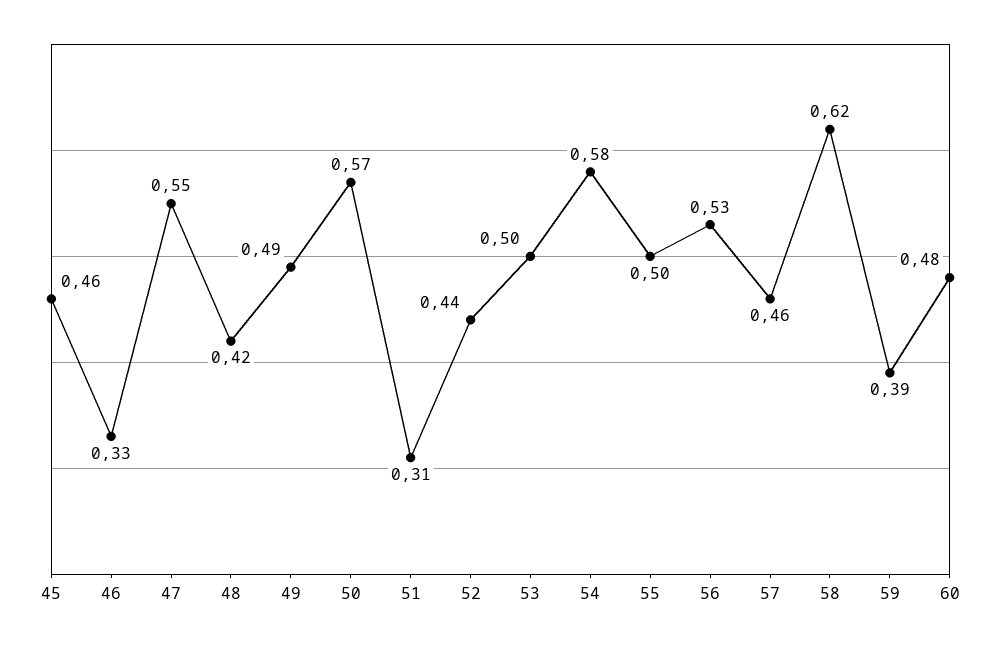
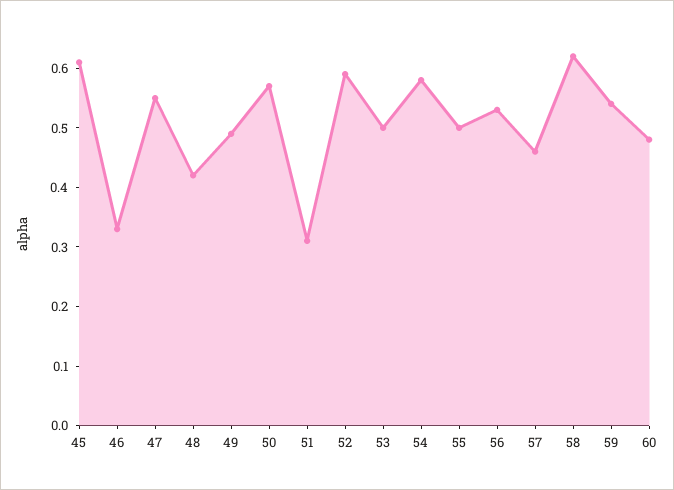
45: 0.46 -> 0.6
52: 0.44 -> 0.6
59: 0.39 -> 0.55

